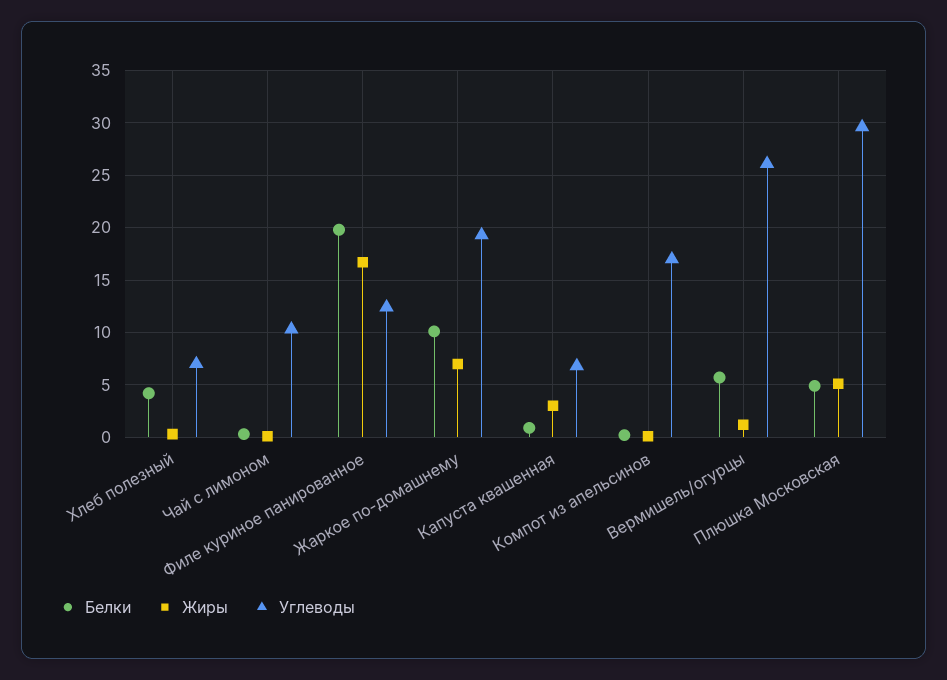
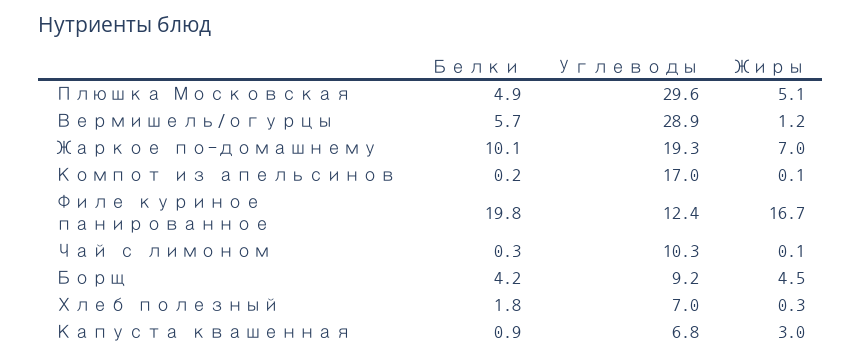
Белки, Хлеб полезный: 4 -> 1.8
Углеводы, Вермишель/огурцы: 26 -> 28.9
Белки, Борщ: none -> 4.2
Углеводы, Борщ: none -> 9.2
Жиры, Борщ: none -> 4.5

